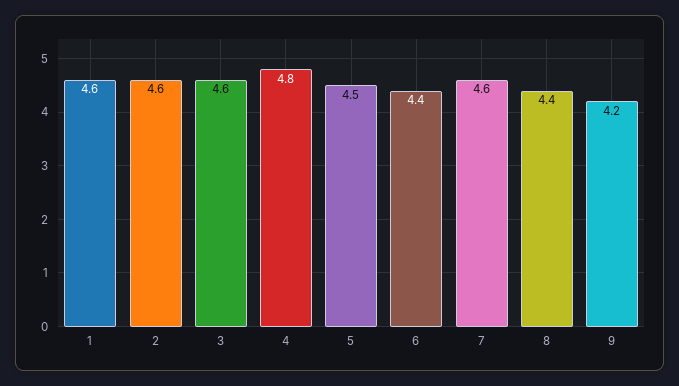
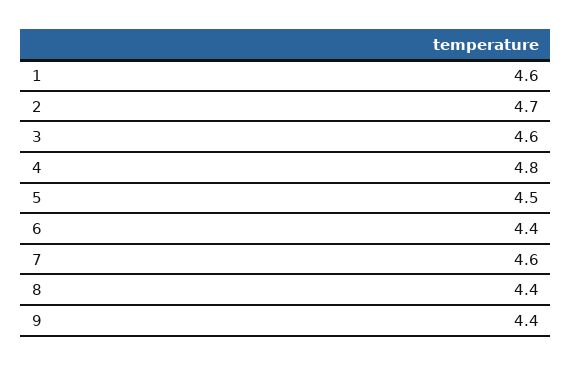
2: 4.6 -> 4.7
9: 4.2 -> 4.4

